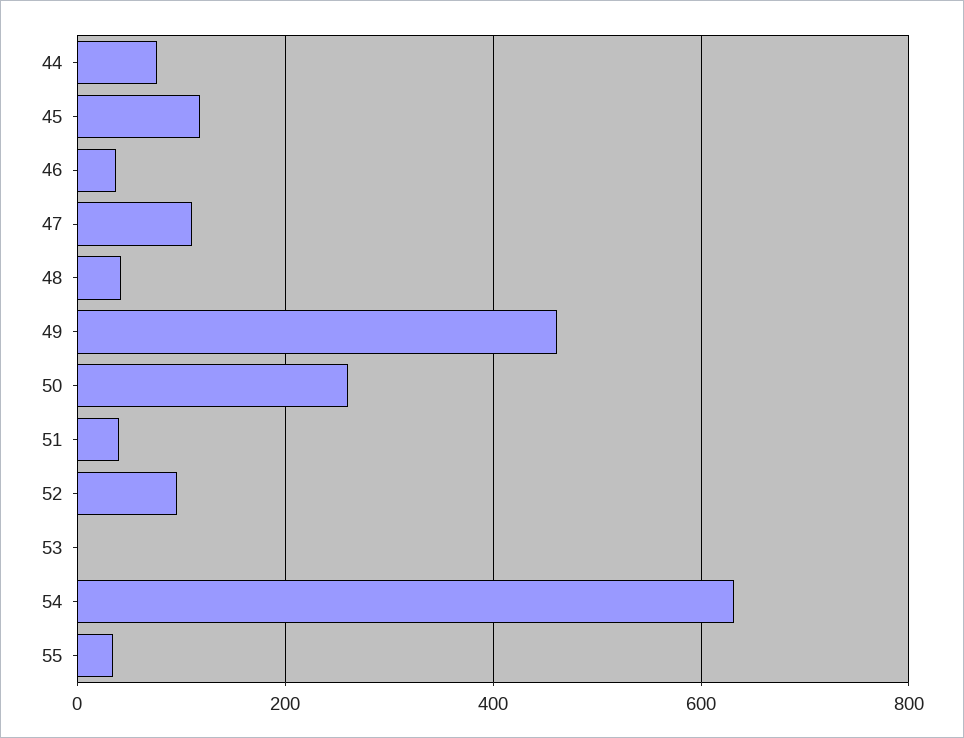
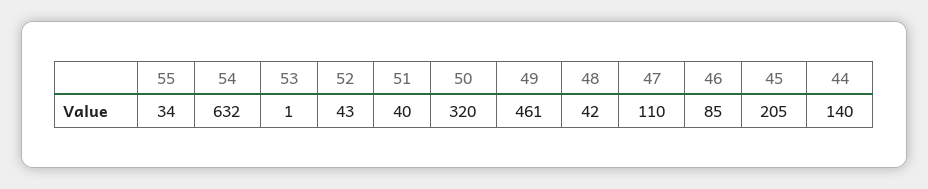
44: 80 -> 140
45: 120 -> 205
46: 40 -> 85
50: 260 -> 320
52: 100 -> 43

